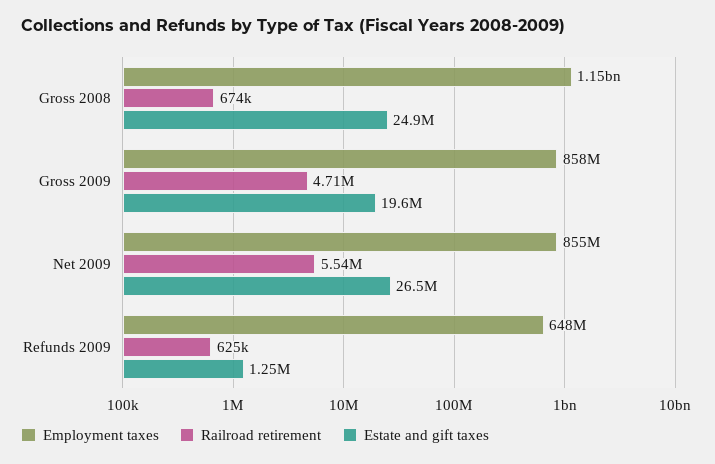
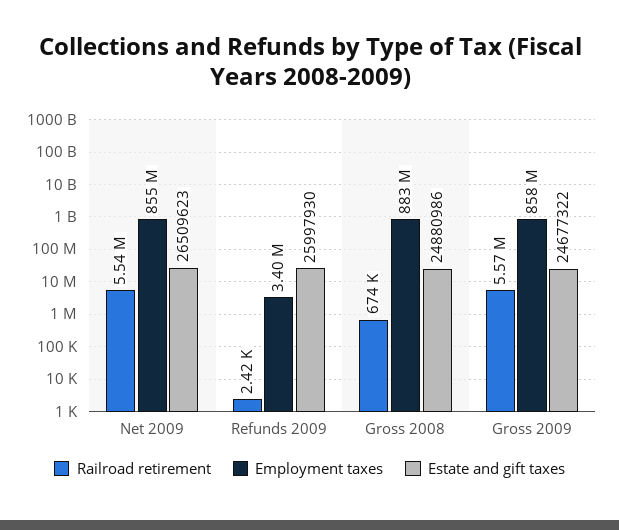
Employment taxes, Gross 2008: 1150000000 -> 883000000
Railroad retirement, Gross 2009: 4710000 -> 5570000
Estate and gift taxes, Gross 2009: 19600000 -> 24677322
Employment taxes, Refunds 2009: 648000000 -> 3400000
Railroad retirement, Refunds 2009: 625000 -> 2420
Estate and gift taxes, Refunds 2009: 1250000 -> 25997930

